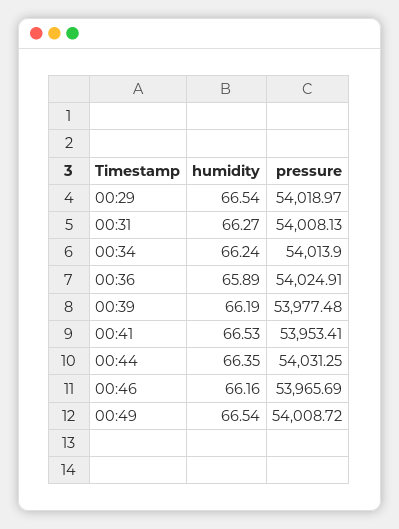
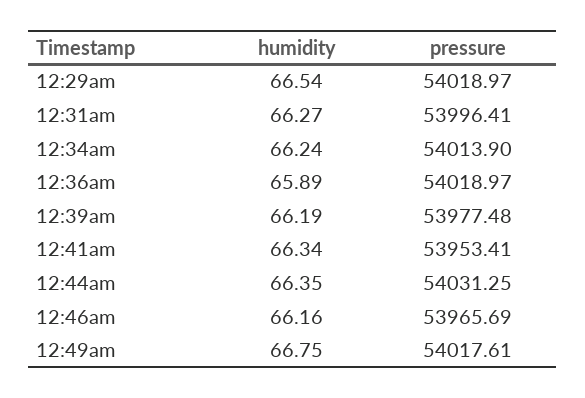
pressure, 00:31: 54008.13 -> 53996.41
pressure, 00:36: 54024.91 -> 54018.97
humidity, 00:41: 66.53 -> 66.34
humidity, 00:49: 66.54 -> 66.75
pressure, 00:49: 54008.72 -> 54017.61

